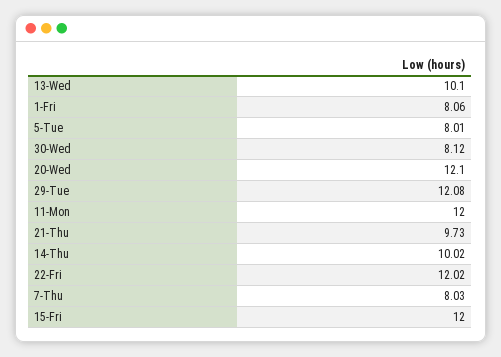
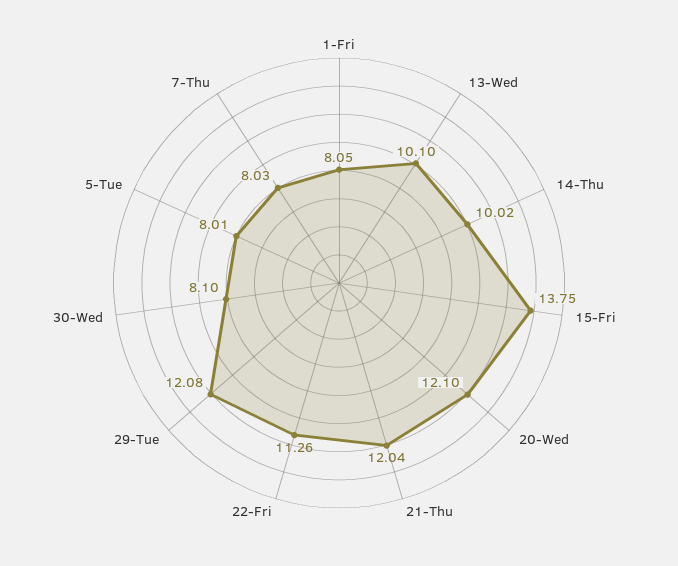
1-Fri: 8.06 -> 8.05
30-Wed: 8.12 -> 8.1
11-Mon: 12 -> none
21-Thu: 9.73 -> 12.04
22-Fri: 12.02 -> 11.26
15-Fri: 12 -> 13.75

